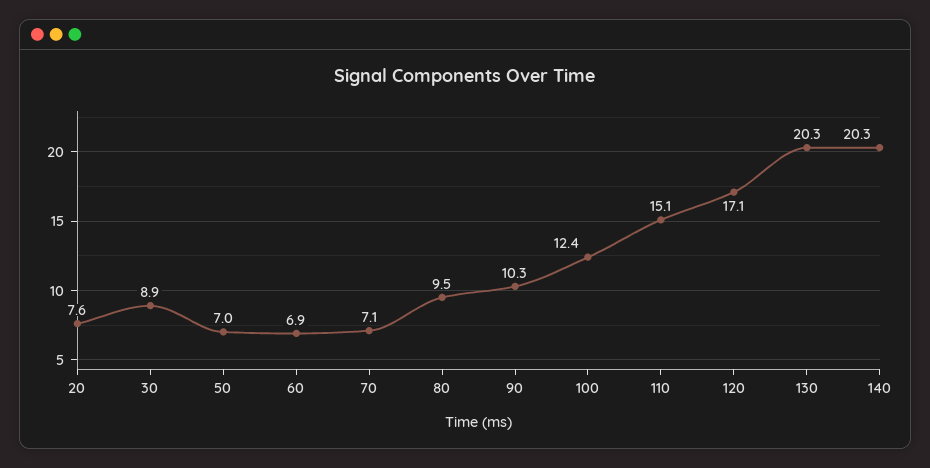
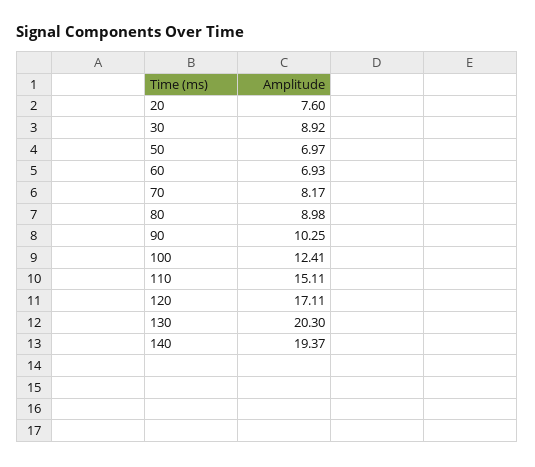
70: 7.1 -> 8.17
80: 9.5 -> 8.98
140: 20.3 -> 19.37

